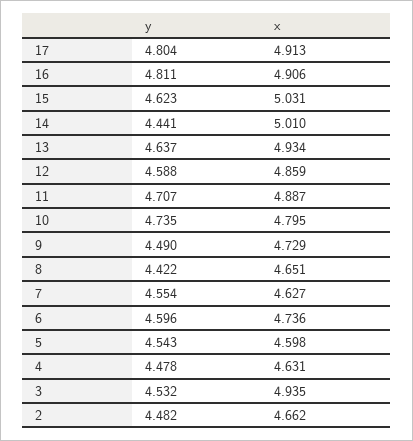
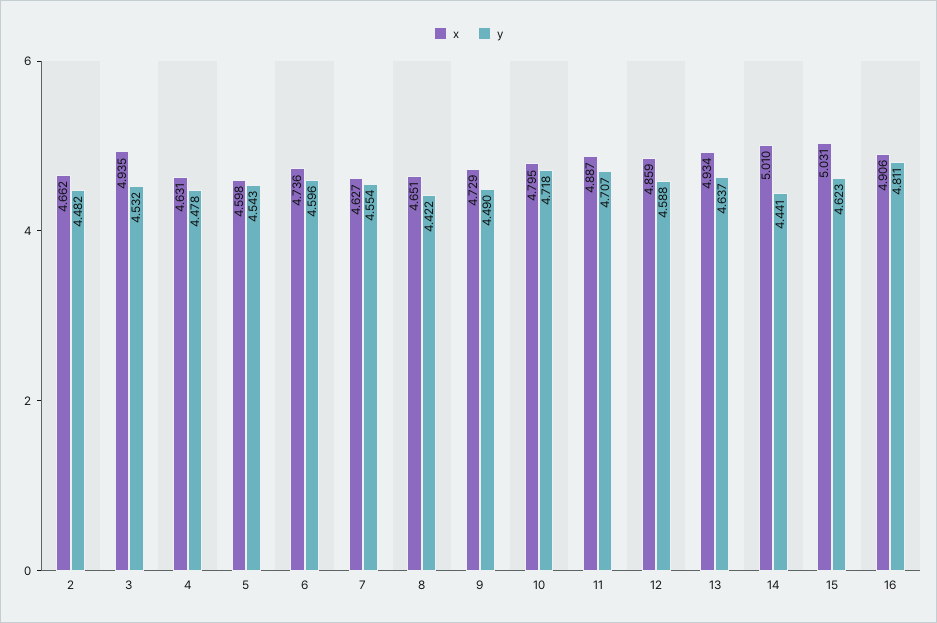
y, 17: 4.804 -> none
x, 17: 4.913 -> none
y, 10: 4.735 -> 4.718

